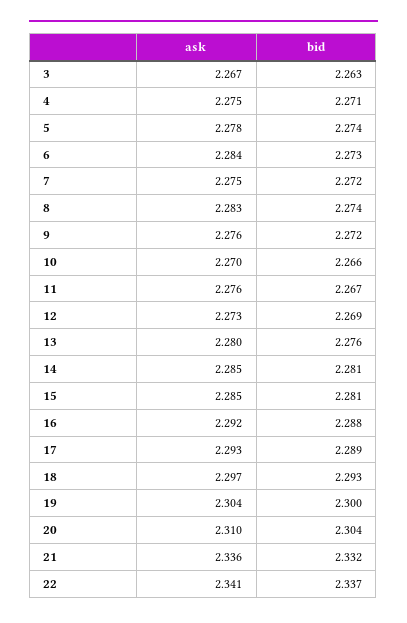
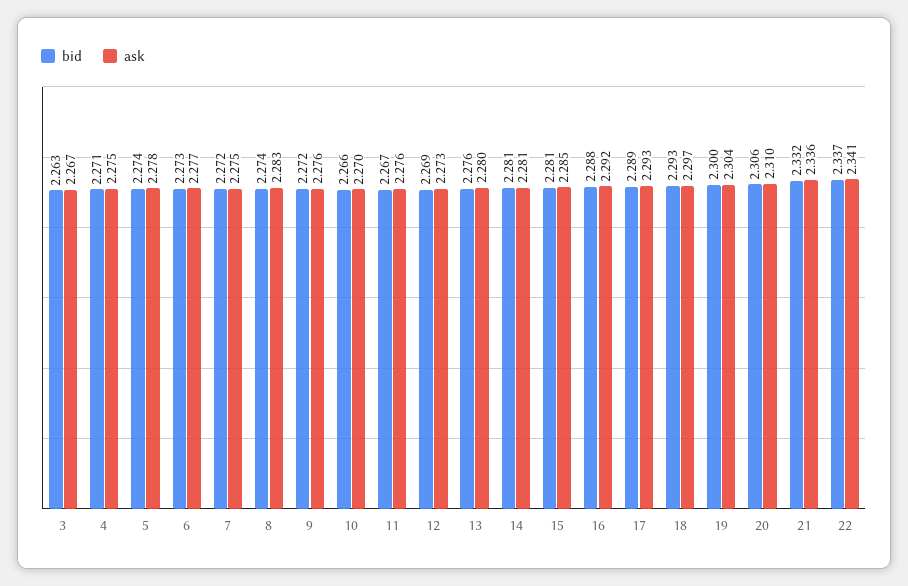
ask, 6: 2.284 -> 2.277
ask, 14: 2.285 -> 2.281
bid, 20: 2.304 -> 2.306

